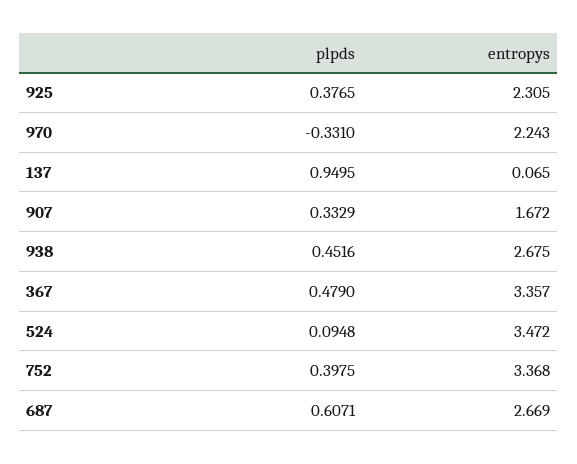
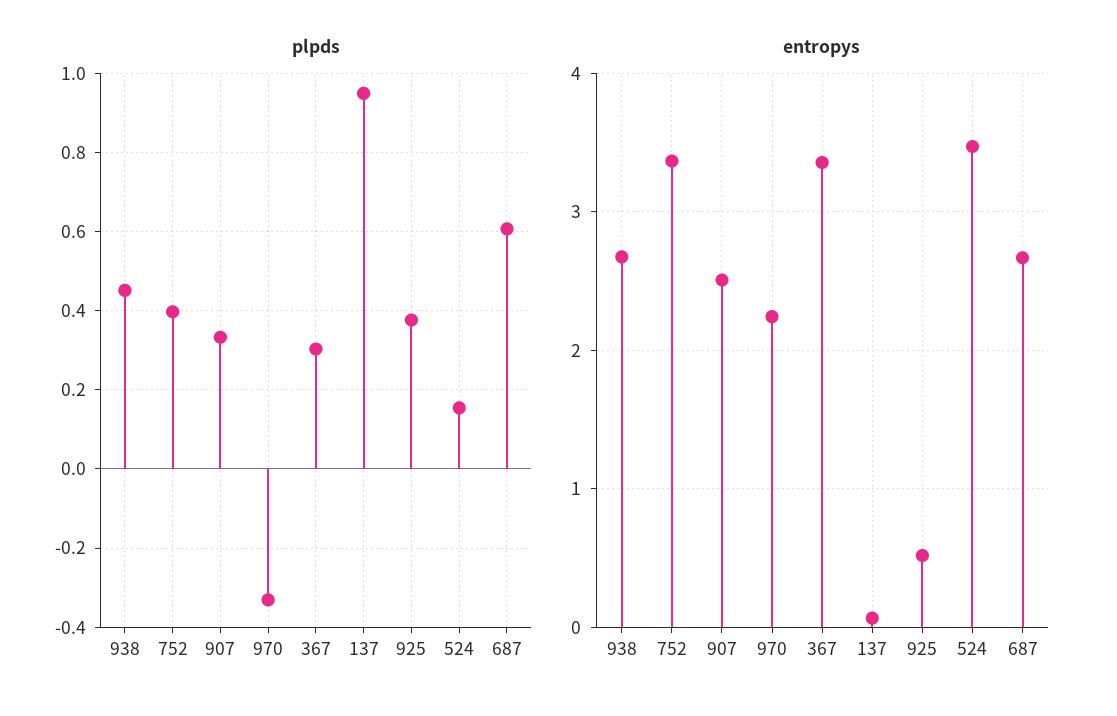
entropys, 925: 2.305 -> 0.5
entropys, 907: 1.672 -> 2.5
plpds, 367: 0.479 -> 0.3
plpds, 524: 0.0948 -> 0.16

